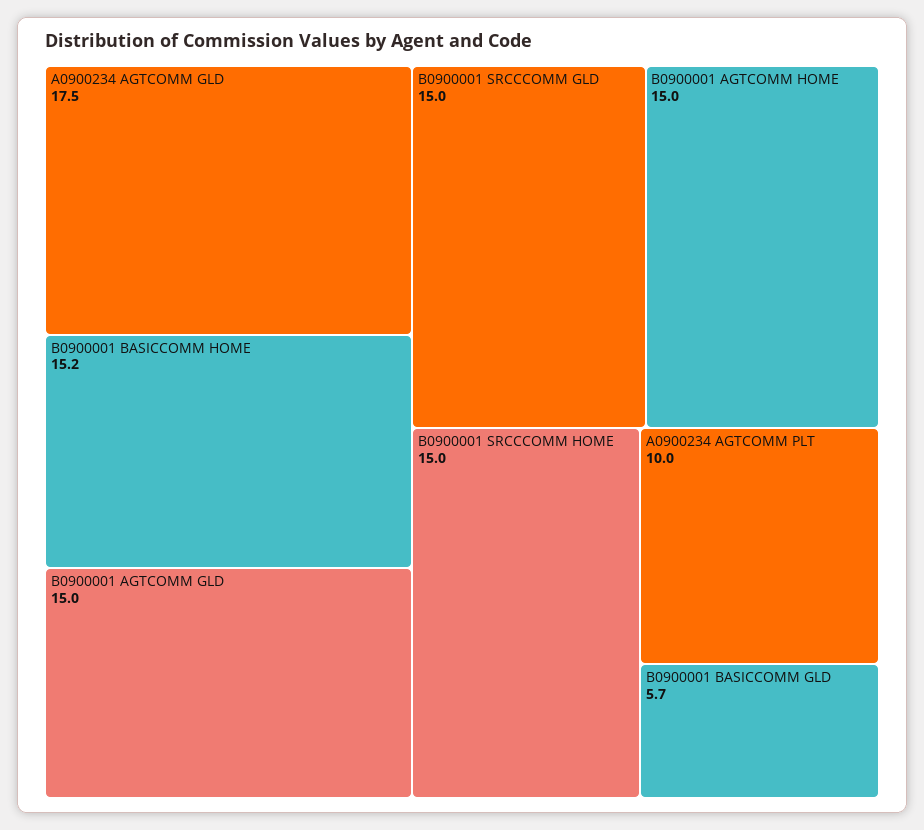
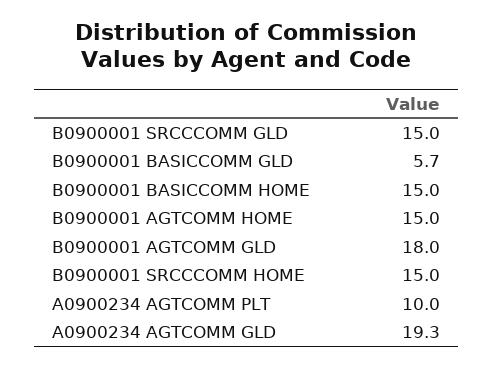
A0900234 AGTCOMM GLD: 17.5 -> 19.3
B0900001 BASICCOMM HOME: 15.2 -> 15
B0900001 AGTCOMM GLD: 15 -> 18

